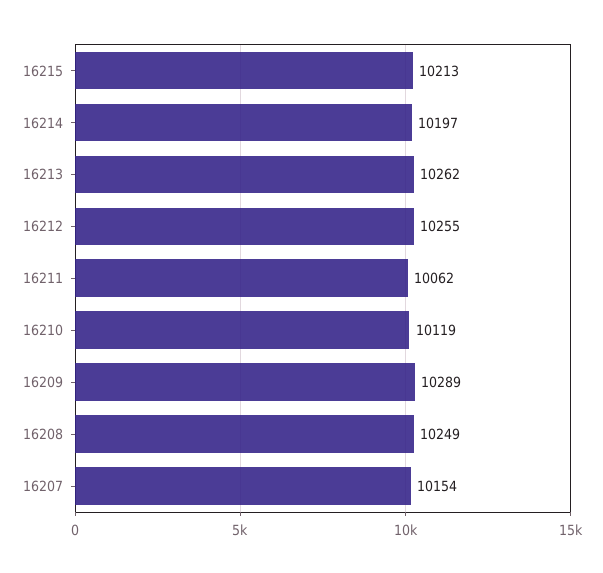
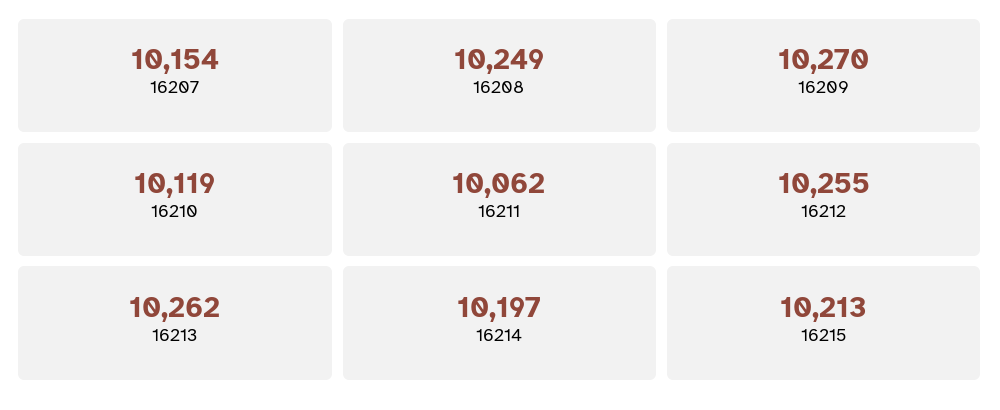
16209: 10289 -> 10270

